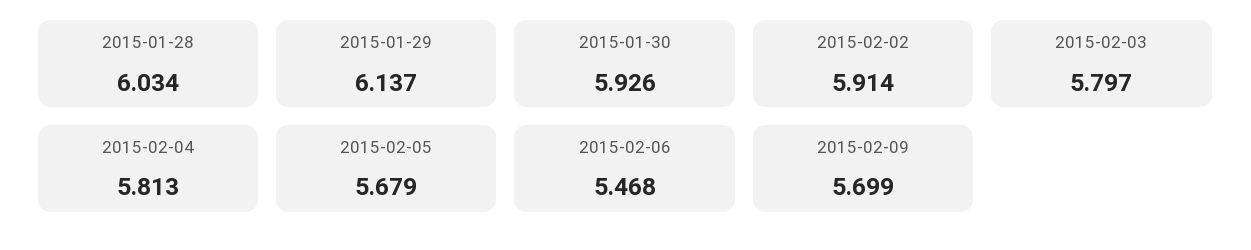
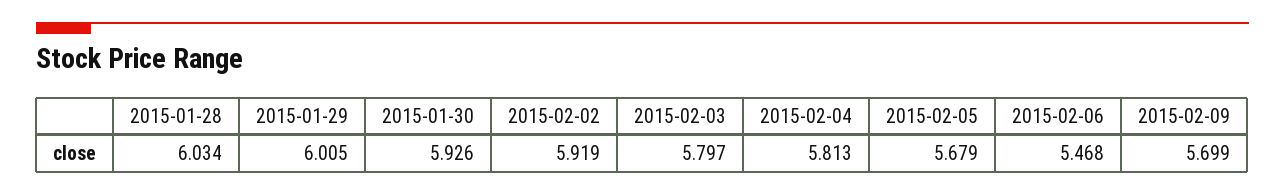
2015-01-29: 6.137 -> 6.005
2015-02-02: 5.914 -> 5.919

